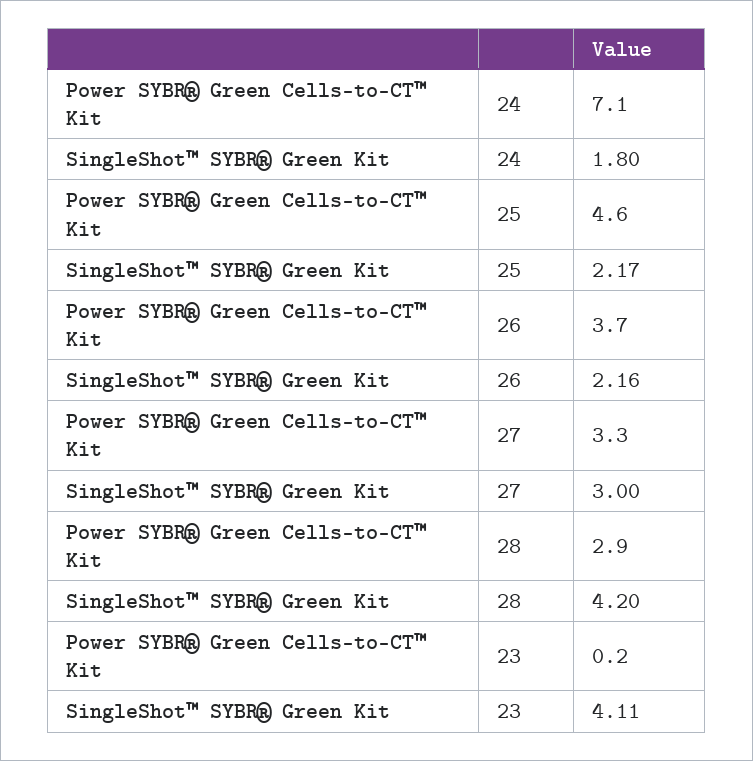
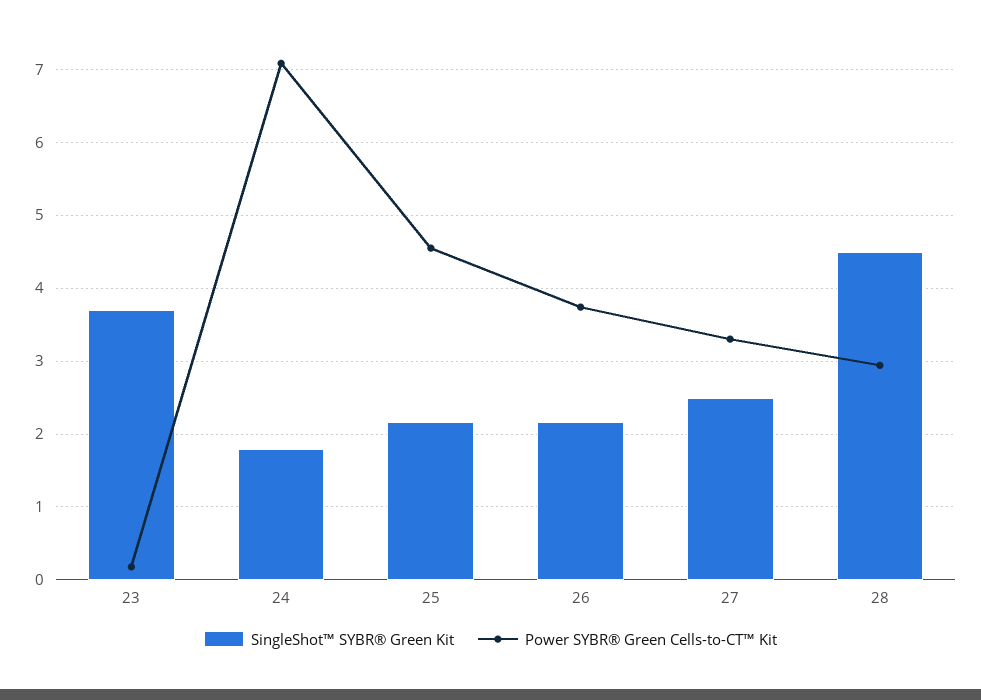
SingleShot™ SYBR® Green Kit, 27: 3 -> 2.5
SingleShot™ SYBR® Green Kit, 28: 4.2 -> 4.5
SingleShot™ SYBR® Green Kit, 23: 4.11 -> 3.7

